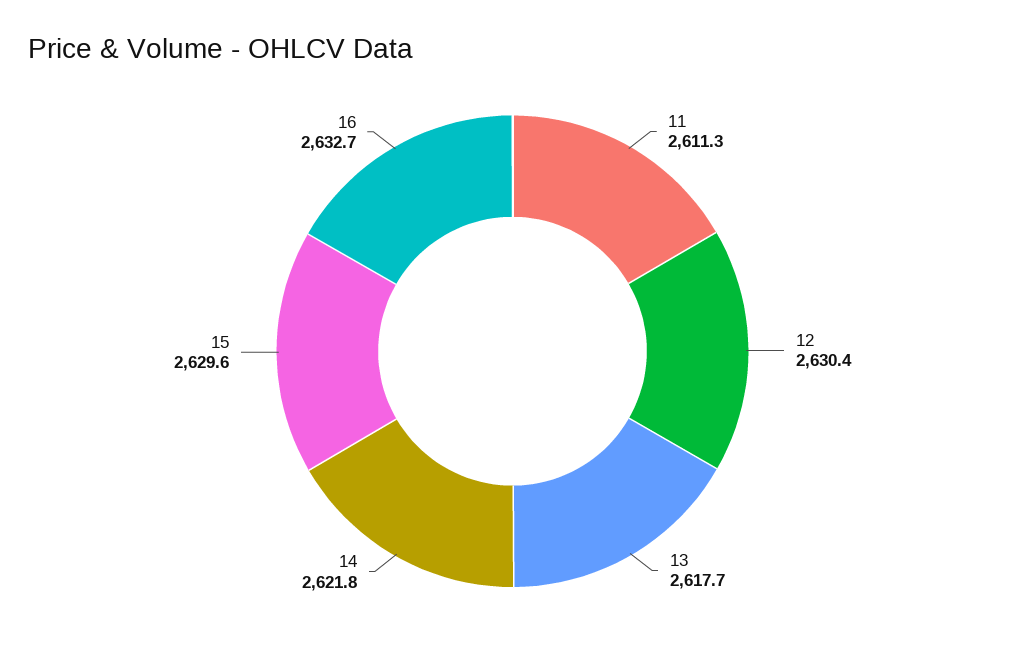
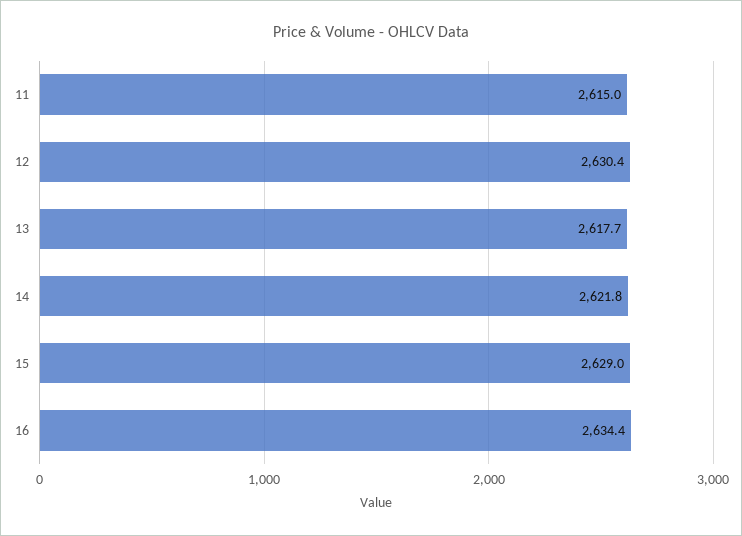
11: 2611.3 -> 2615
15: 2629.6 -> 2629
16: 2632.7 -> 2634.4

